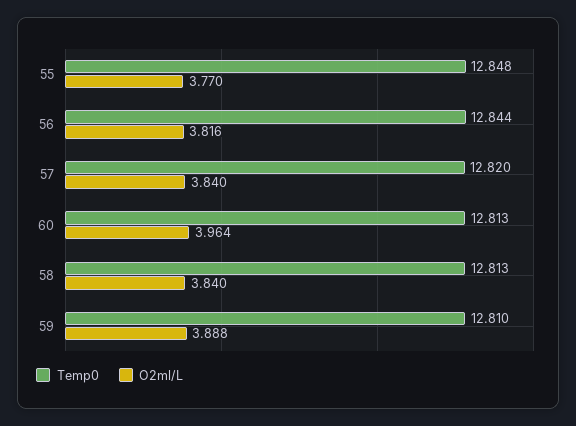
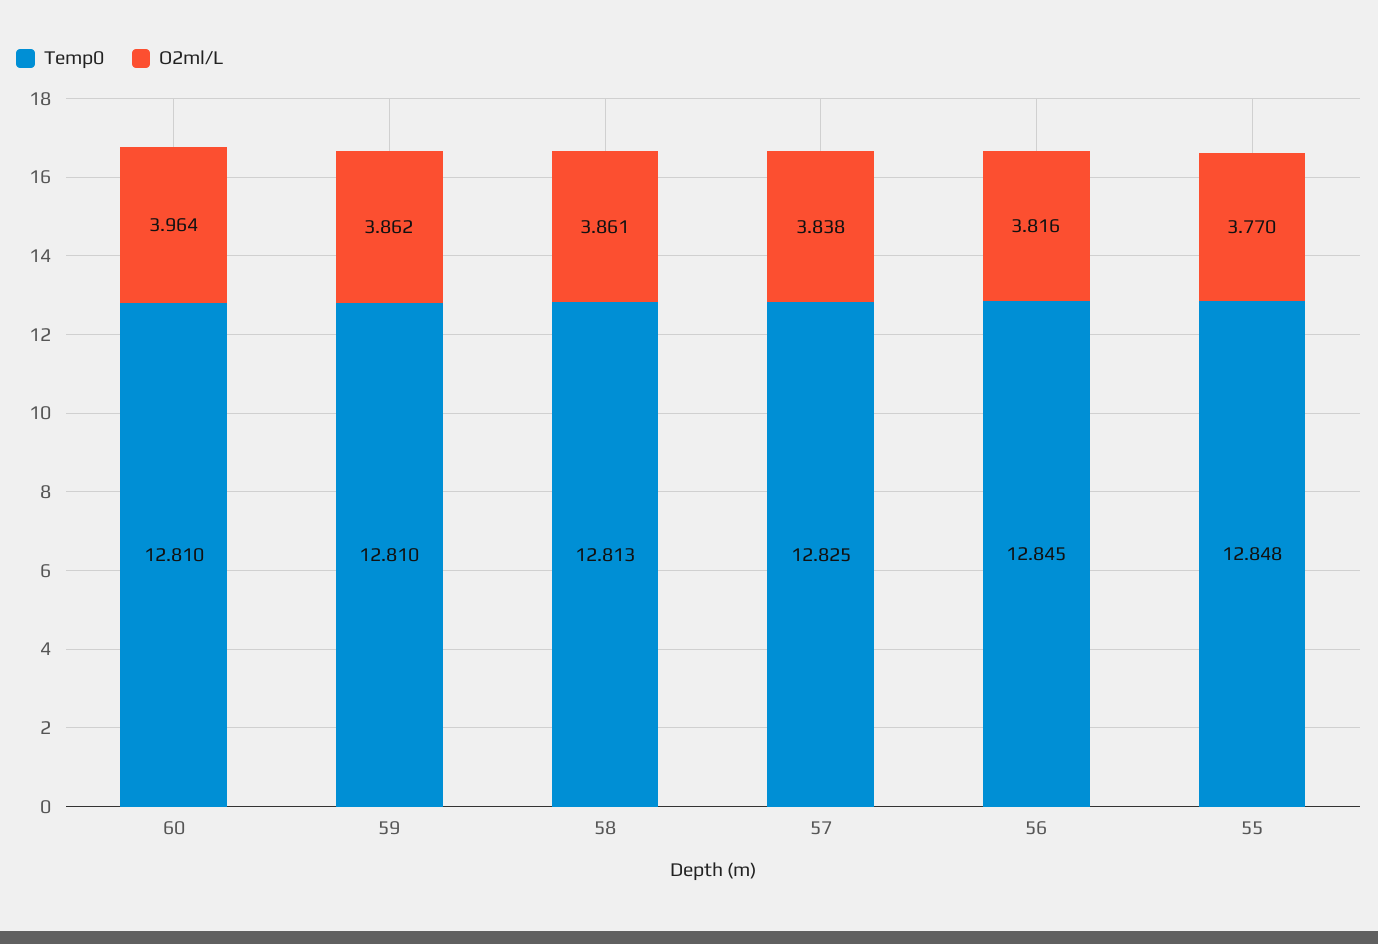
Temp0, 56: 12.844 -> 12.845
Temp0, 57: 12.82 -> 12.825
O2ml/L, 57: 3.84 -> 3.838
Temp0, 60: 12.813 -> 12.81
O2ml/L, 58: 3.84 -> 3.861
O2ml/L, 59: 3.888 -> 3.862

